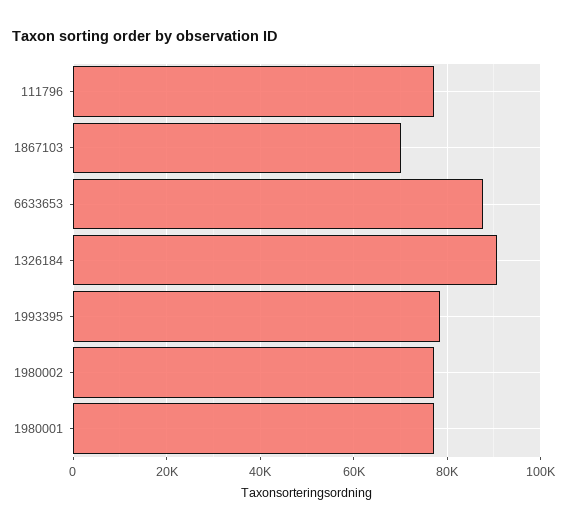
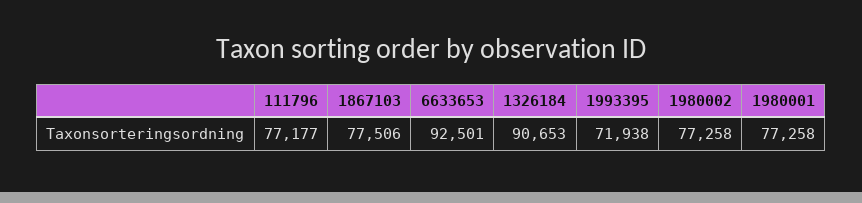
1867103: 70000 -> 77506
6633653: 88000 -> 92501
1993395: 78000 -> 71938

